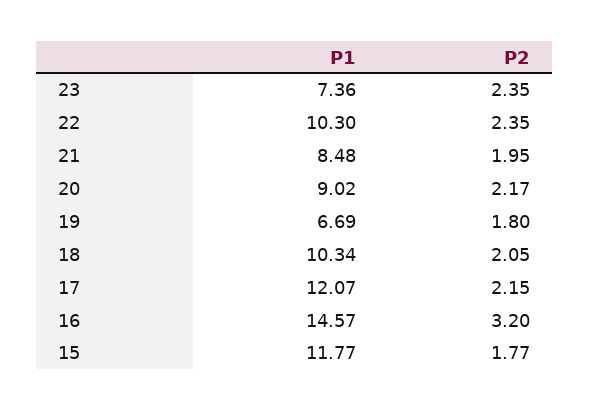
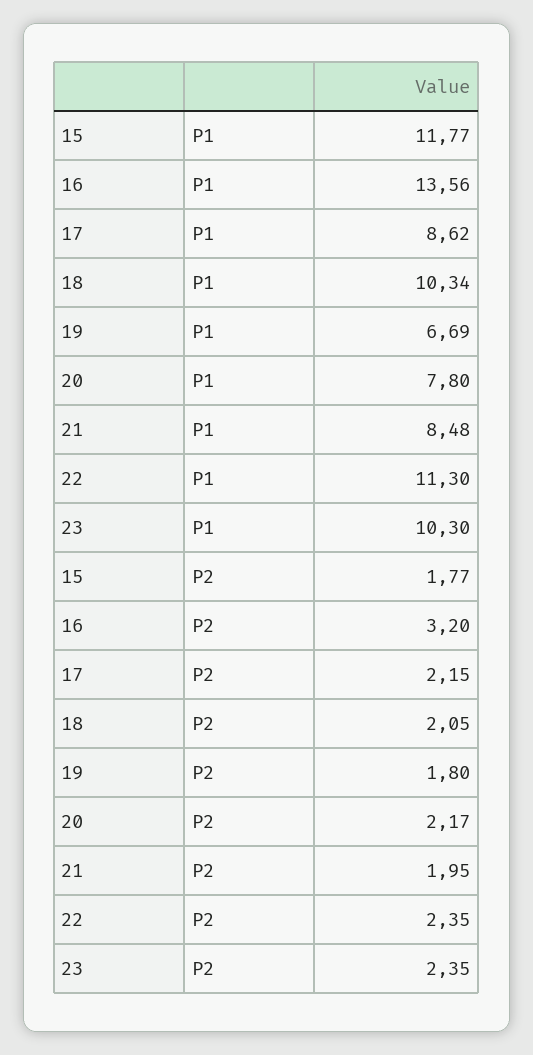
P1, 23: 7.36 -> 10.3
P1, 22: 10.3 -> 11.3
P1, 20: 9.02 -> 7.8
P1, 17: 12.07 -> 8.62
P1, 16: 14.57 -> 13.56

